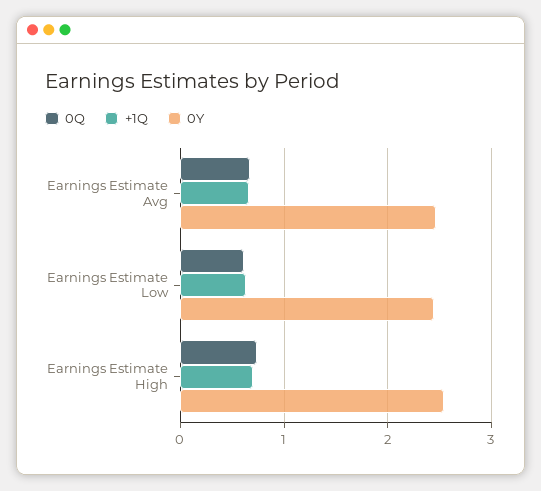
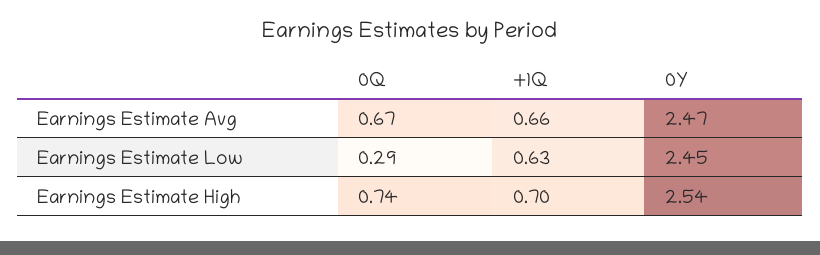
0Q, Earnings Estimate Low: 0.6 -> 0.29

